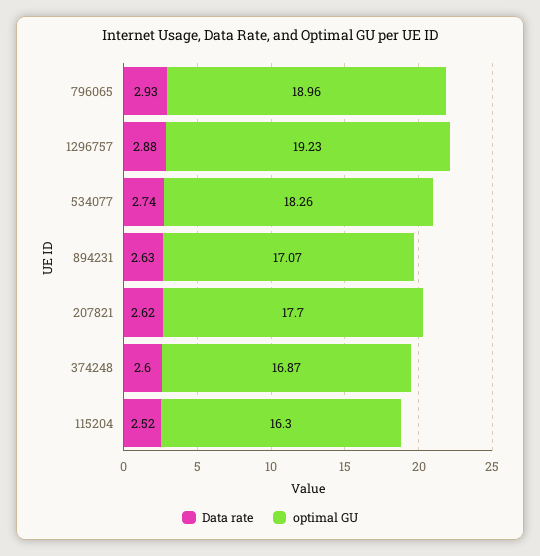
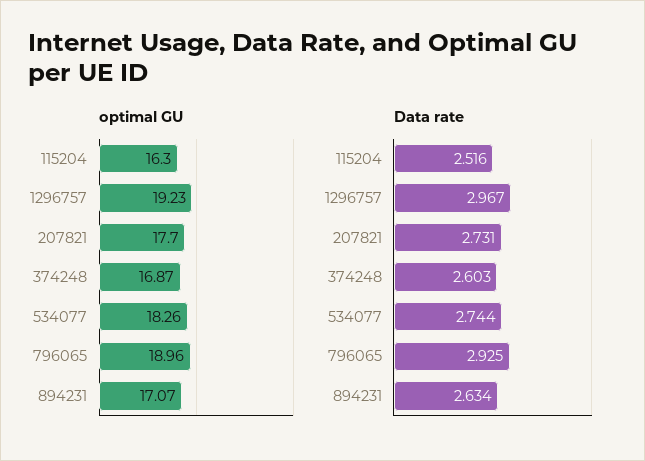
Data rate, 1296757: 2.88 -> 2.967
Data rate, 207821: 2.62 -> 2.731

